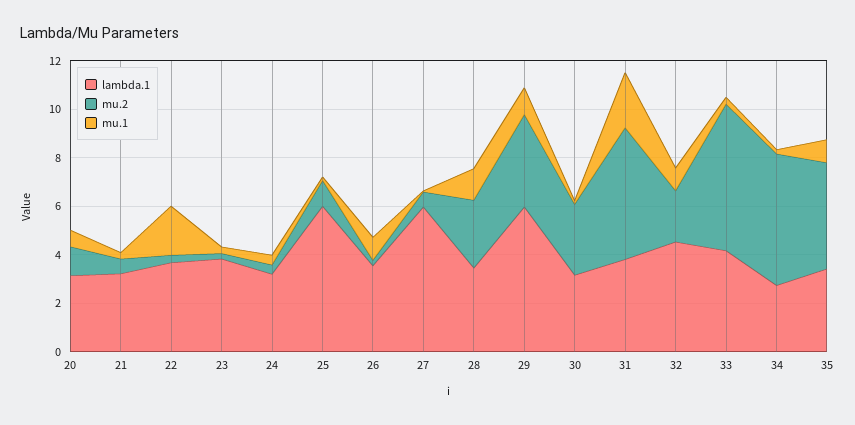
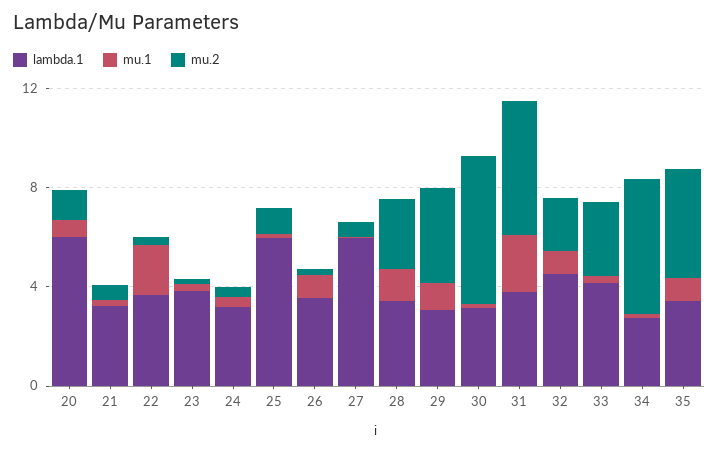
lambda.1, 20: 3 -> 6
lambda.1, 29: 6 -> 3
mu.2, 30: 3 -> 6
mu.2, 33: 6 -> 3

